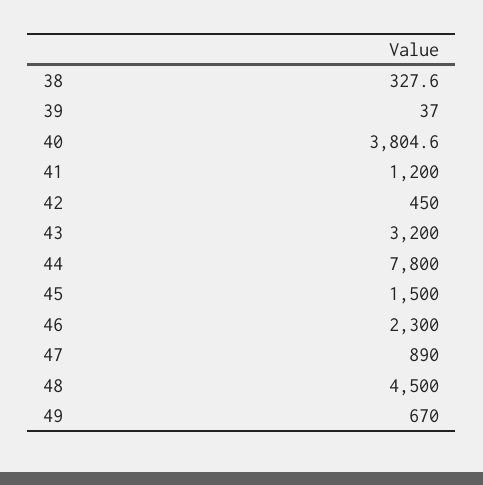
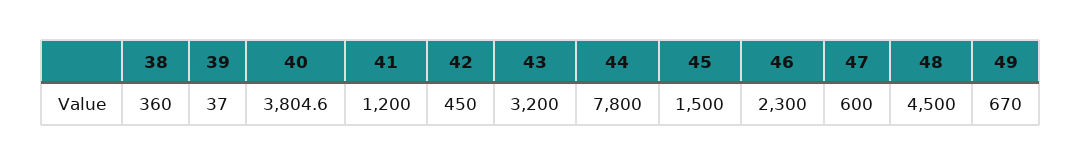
38: 327.6 -> 360
47: 890 -> 600

